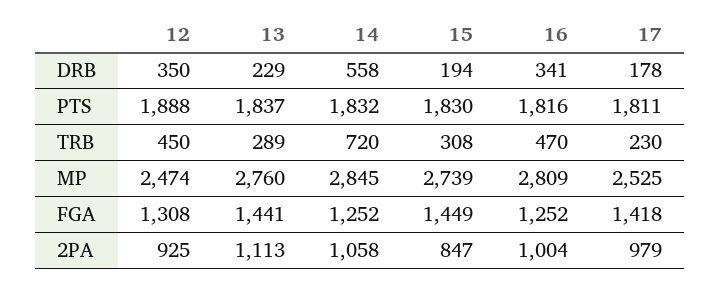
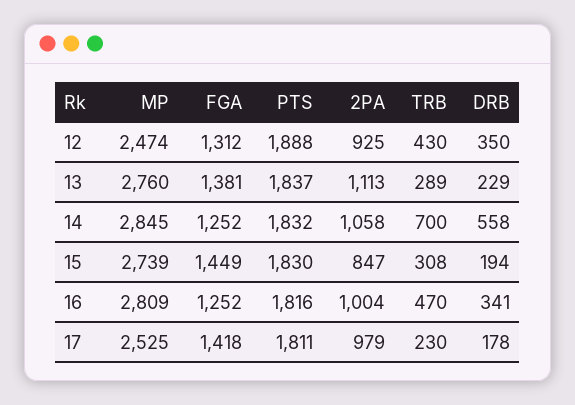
12, TRB: 450 -> 430
14, TRB: 720 -> 700
12, FGA: 1308 -> 1312
13, FGA: 1441 -> 1381

